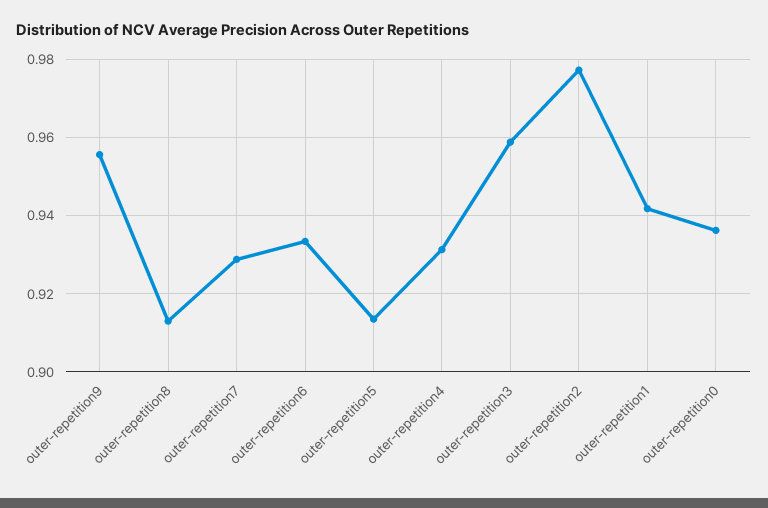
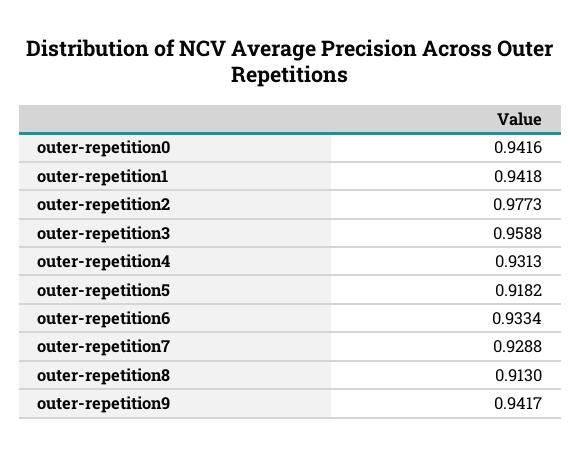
outer-repetition9: 0.956 -> 0.9417
outer-repetition5: 0.914 -> 0.9182
outer-repetition0: 0.936 -> 0.9416

